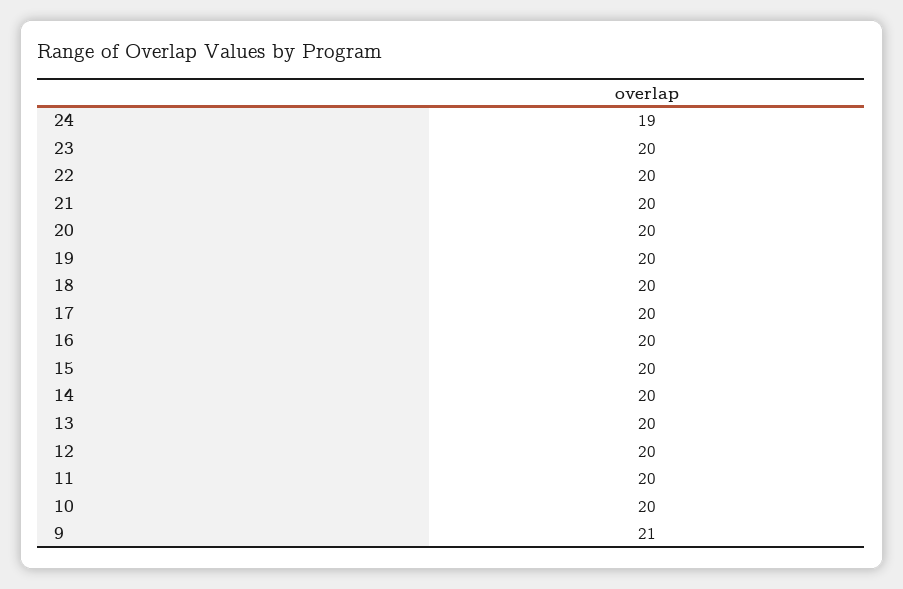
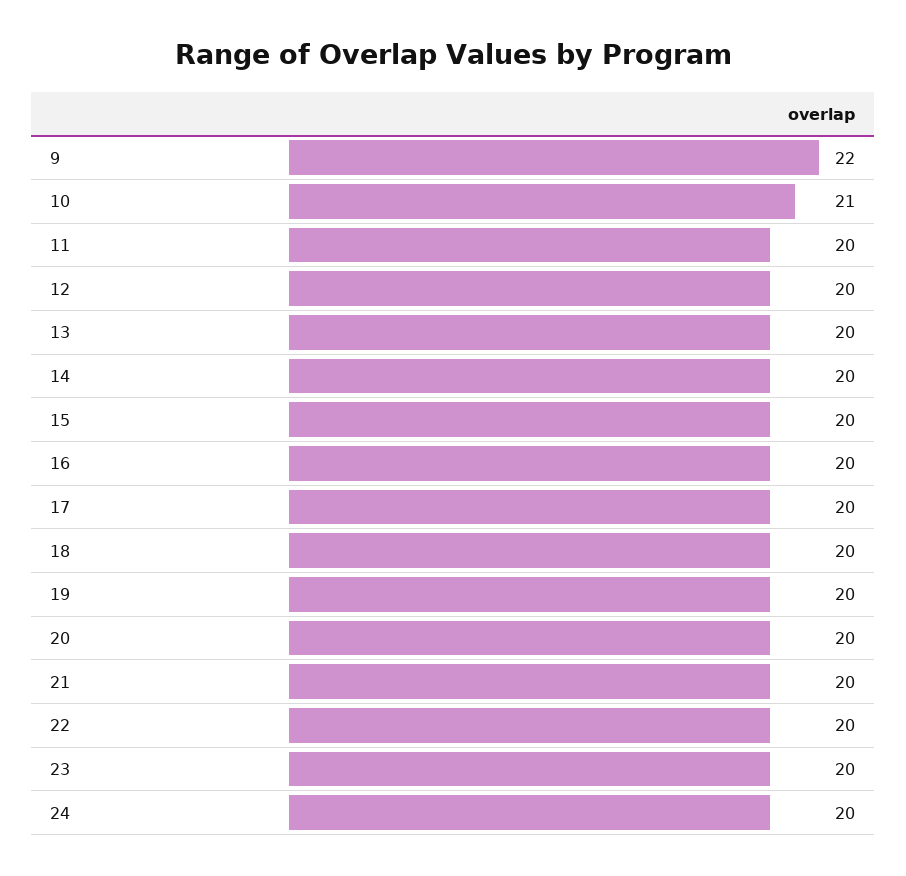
24: 19 -> 20
10: 20 -> 21
9: 21 -> 22

